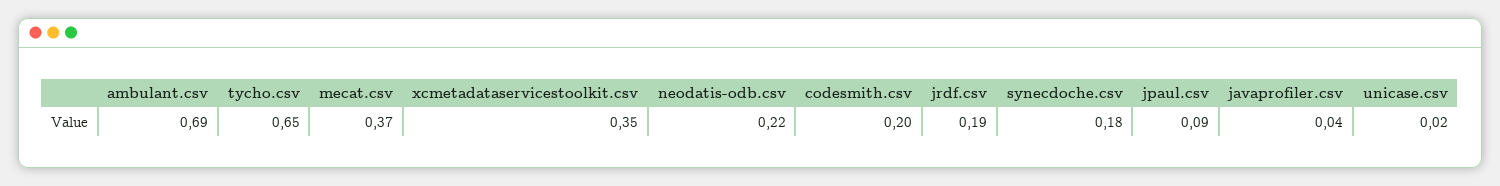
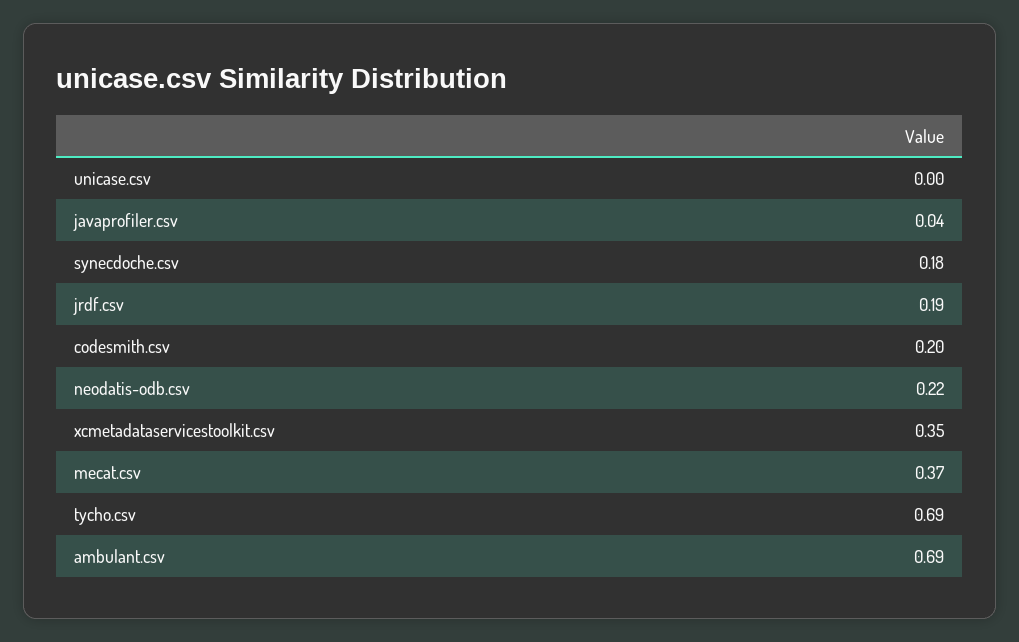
tycho.csv: 0.65 -> 0.69
jpaul.csv: 0.09 -> none
unicase.csv: 0.02 -> 0

